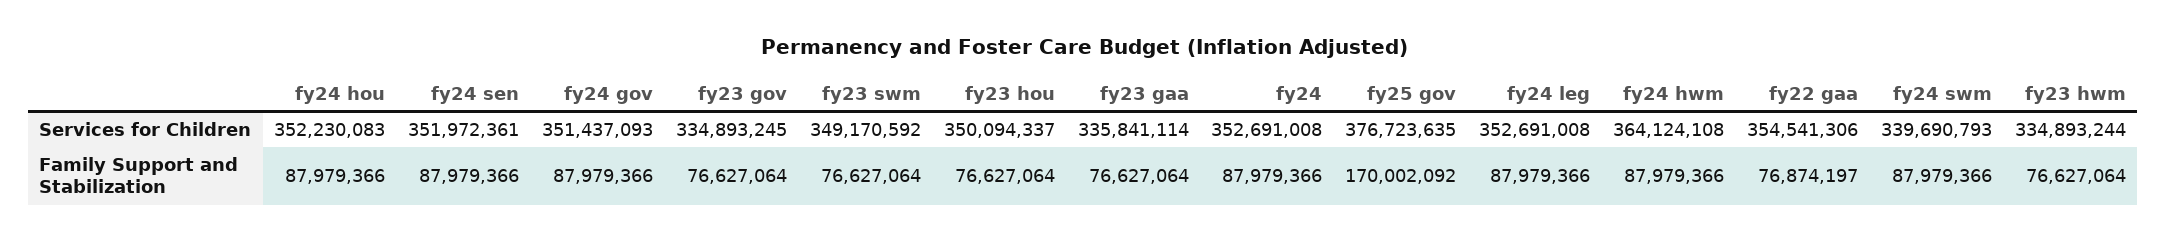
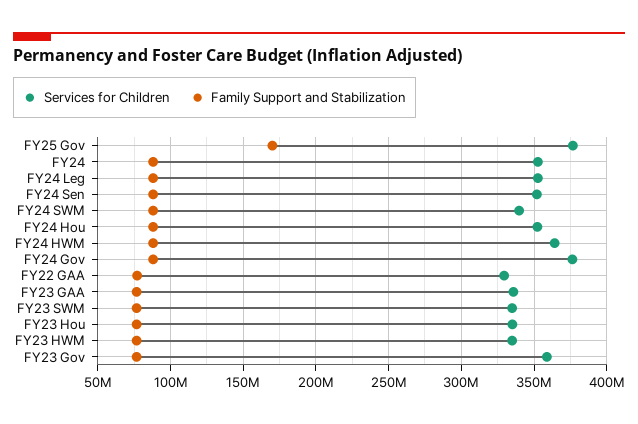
Services for Children, fy24 gov: 351437093 -> 375000000
Services for Children, fy23 gov: 334893245 -> 360000000
Services for Children, fy23 swm: 349170592 -> 335000000
Services for Children, fy23 hou: 350094337 -> 335000000
Services for Children, fy22 gaa: 354541306 -> 330000000

